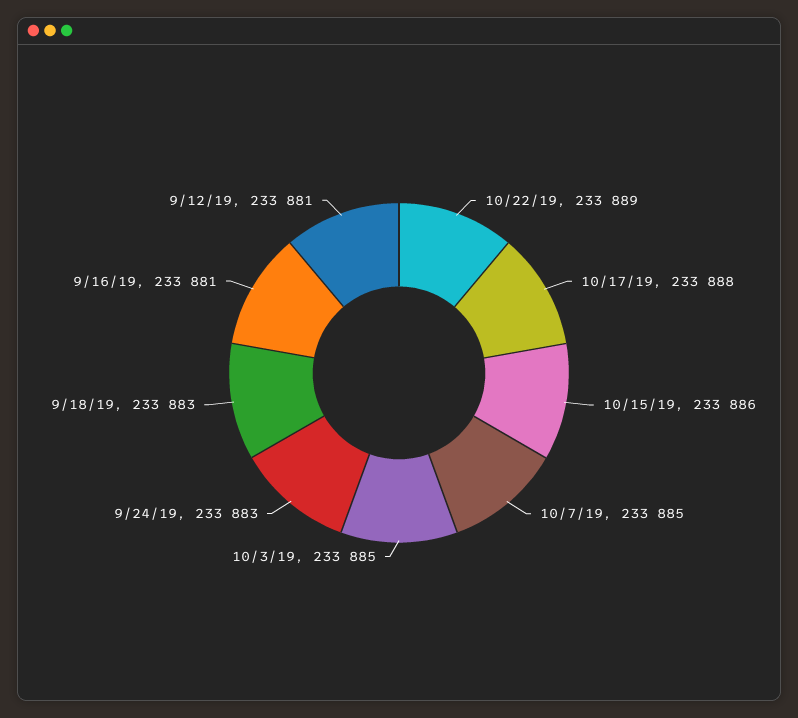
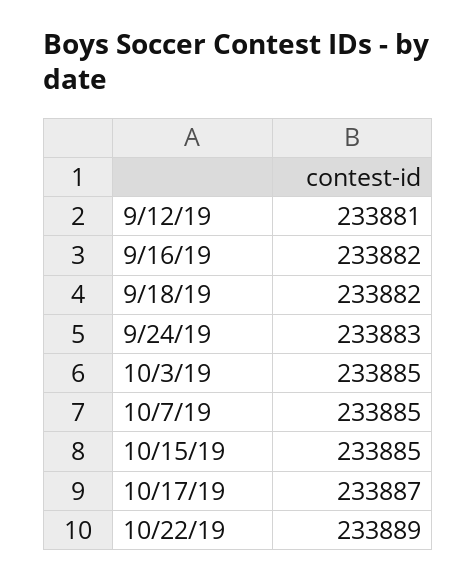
10/17/19: 233888 -> 233887
10/15/19: 233886 -> 233885
9/18/19: 233883 -> 233882
9/16/19: 233881 -> 233882

